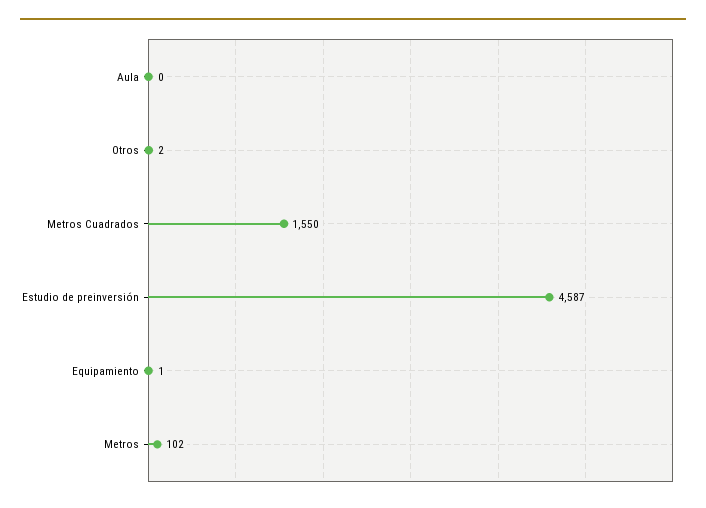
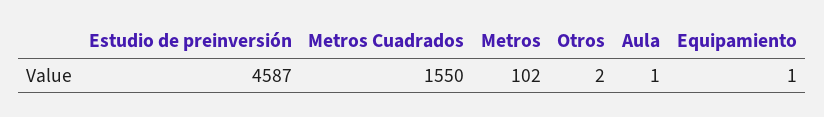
Aula: 0 -> 1

